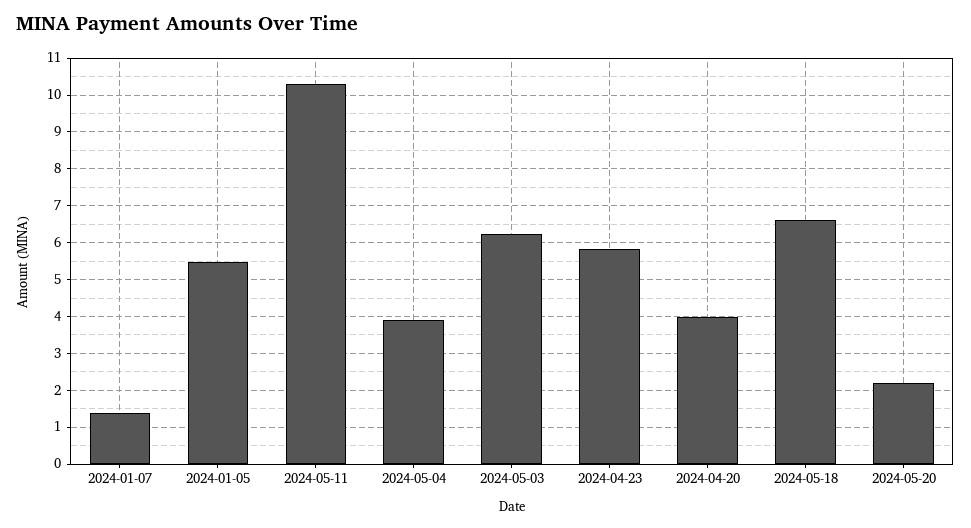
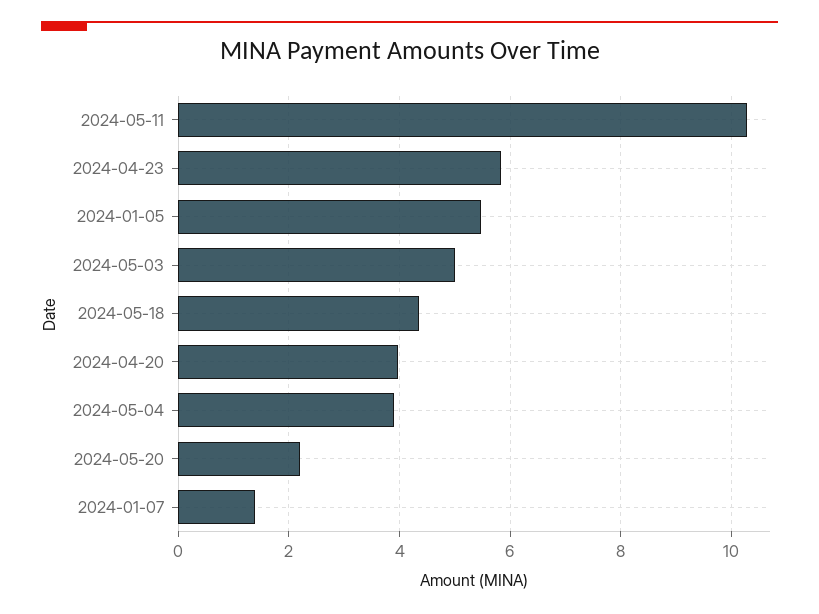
2024-05-03: 6.2 -> 5
2024-05-18: 6.6 -> 4.4

